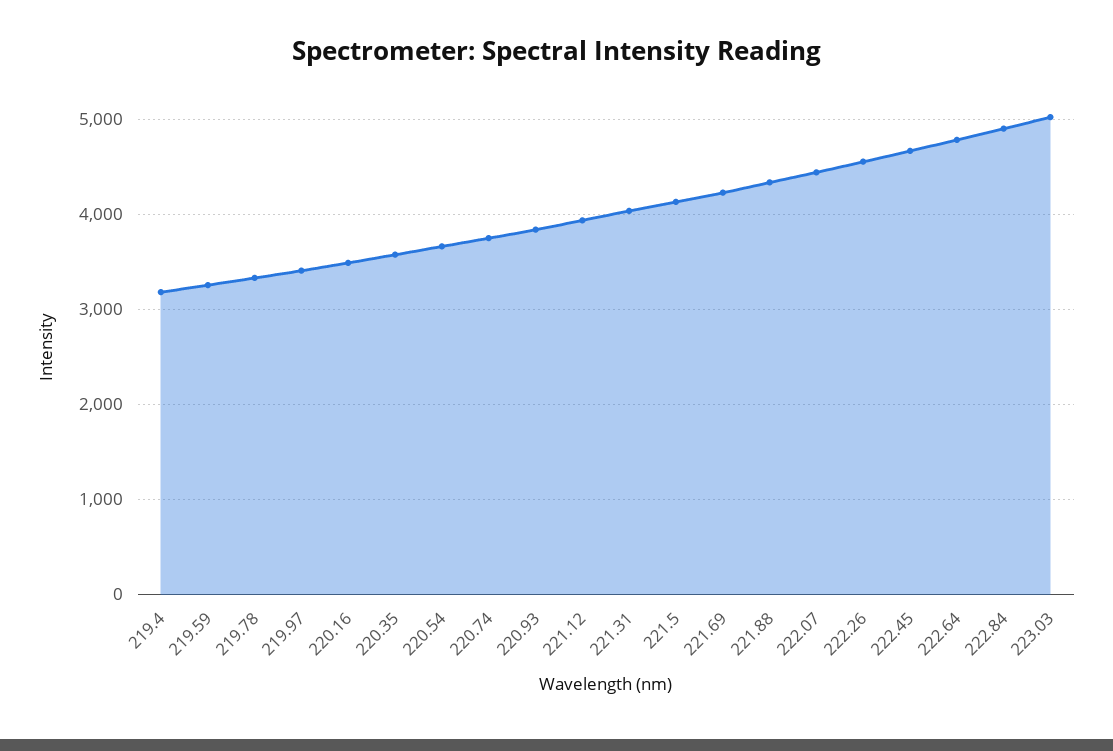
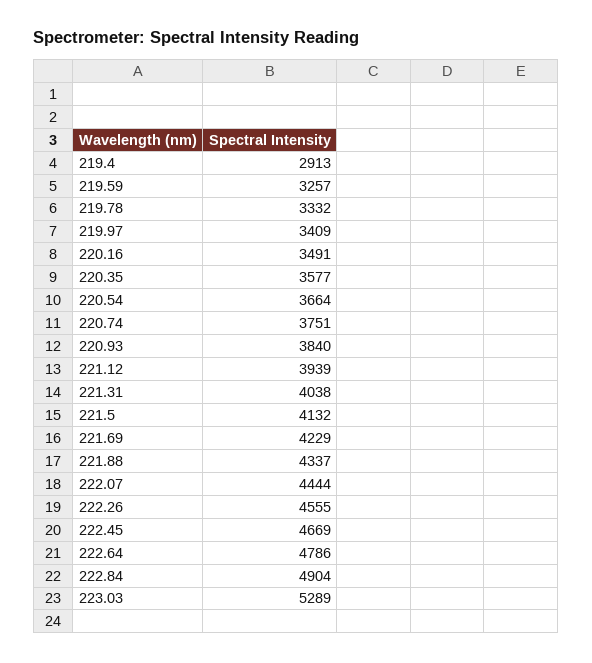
219.4: 3200 -> 2913
223.03: 5000 -> 5289

